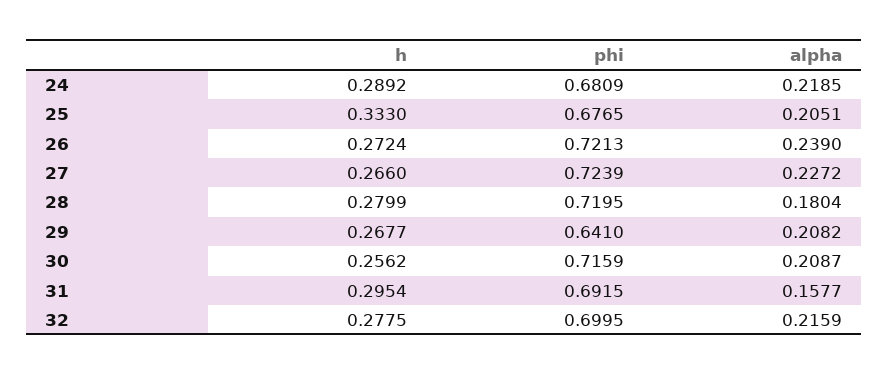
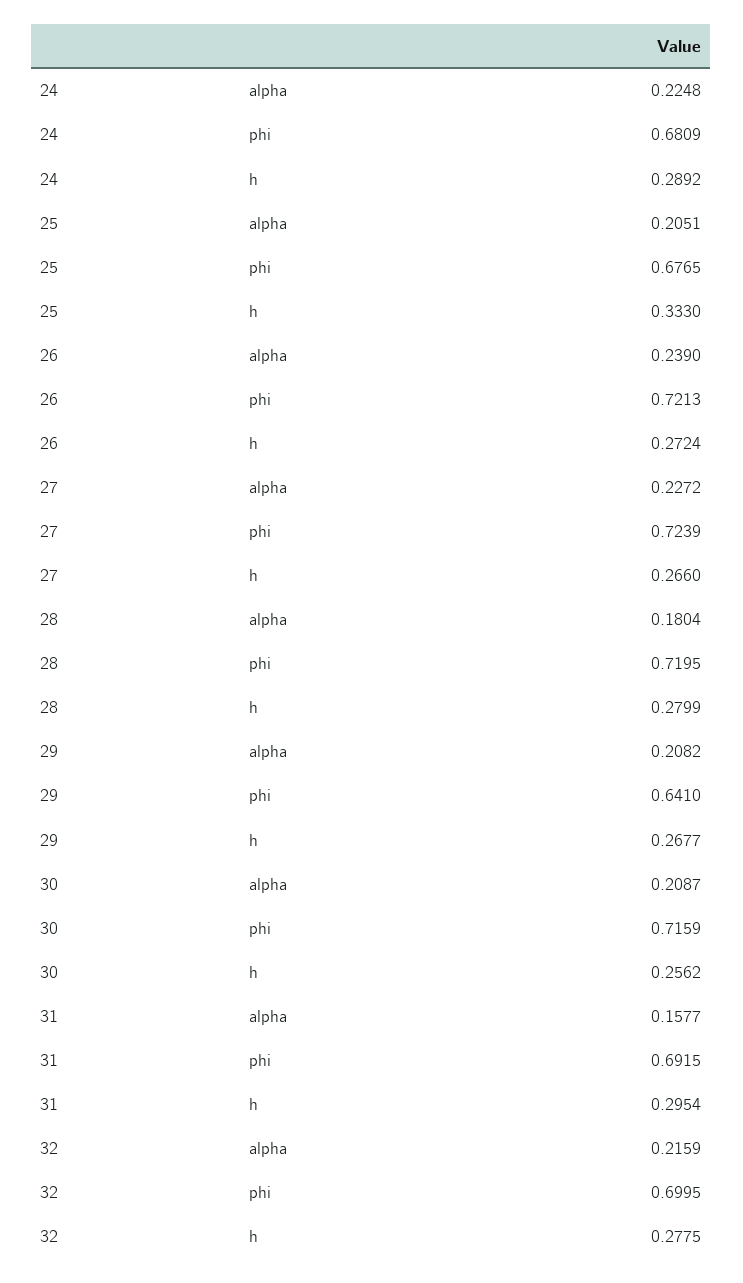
alpha, 24: 0.2185 -> 0.2248

